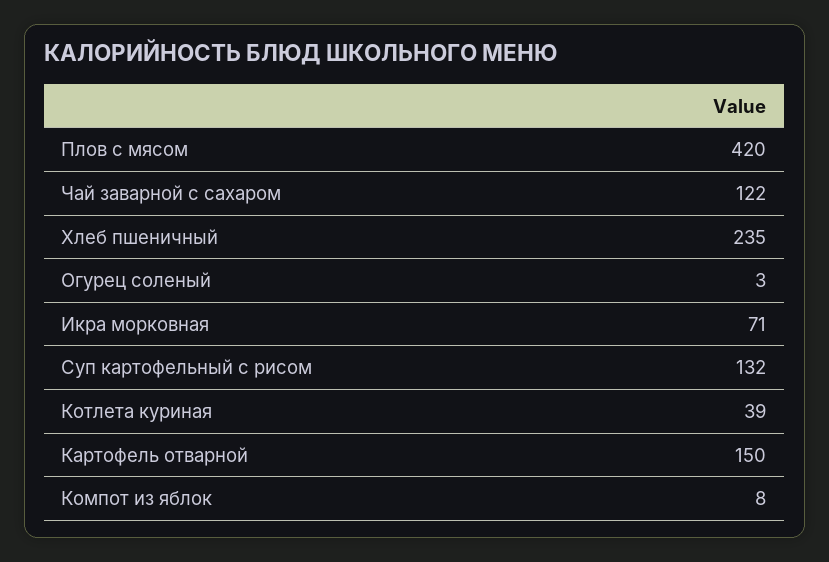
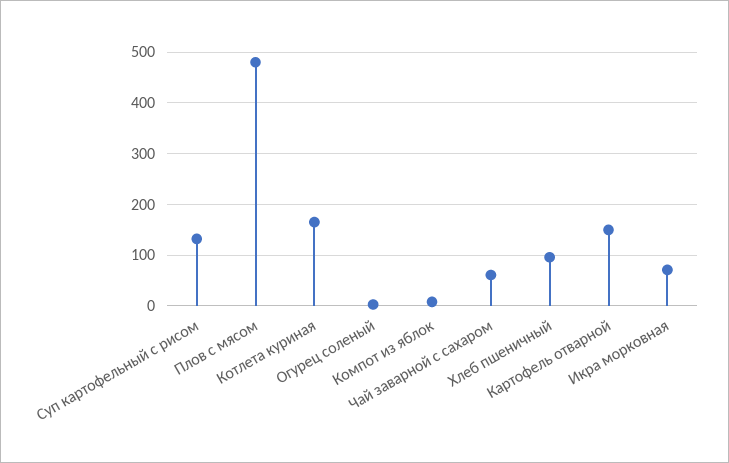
Плов с мясом: 420 -> 480
Чай заварной с сахаром: 122 -> 60
Хлеб пшеничный: 235 -> 100
Котлета куриная: 39 -> 160

